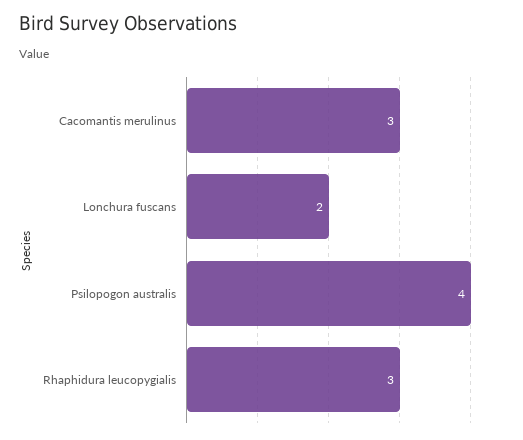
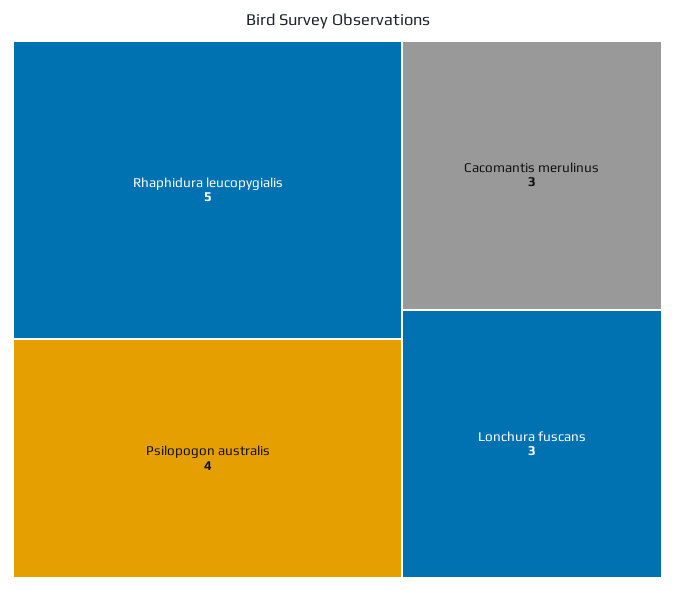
Lonchura fuscans: 2 -> 3
Rhaphidura leucopygialis: 3 -> 5

